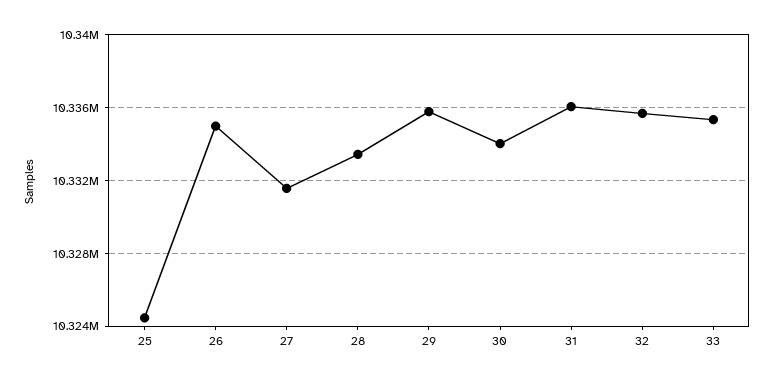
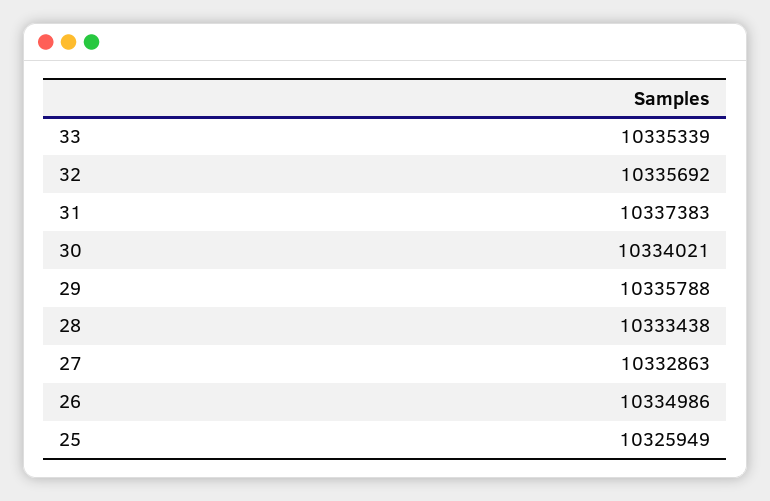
25: 10324500 -> 10325949
27: 10331500 -> 10332863
31: 10336000 -> 10337383

